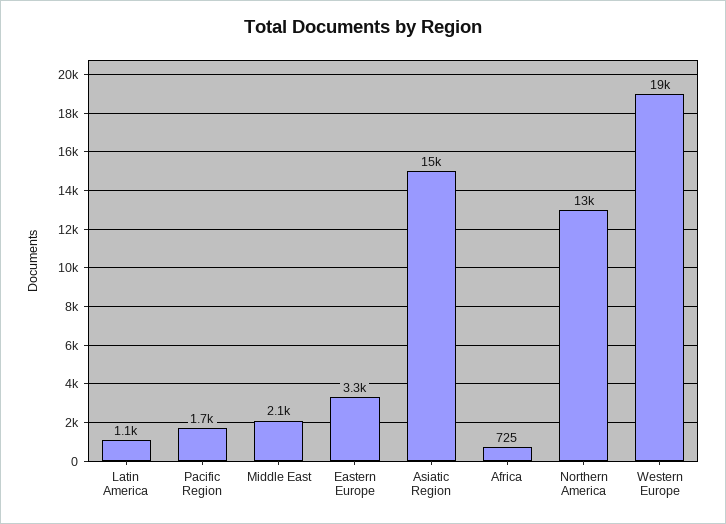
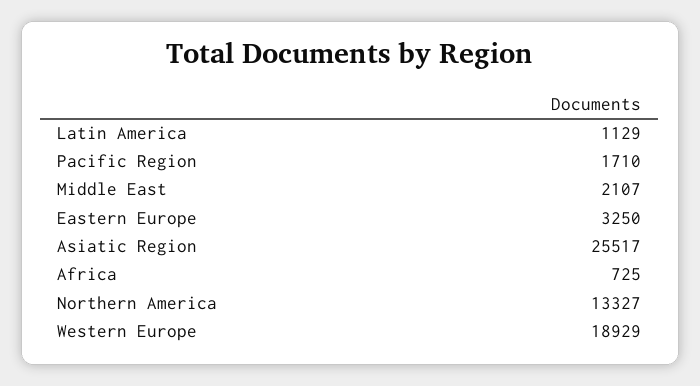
Asiatic Region: 15000 -> 25517

